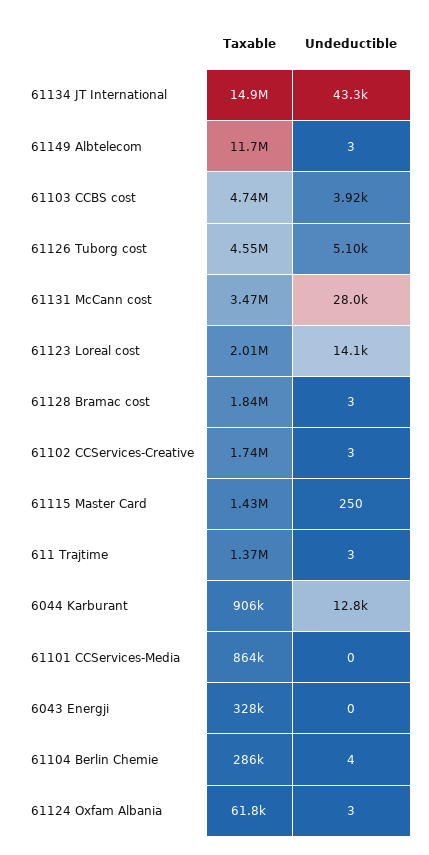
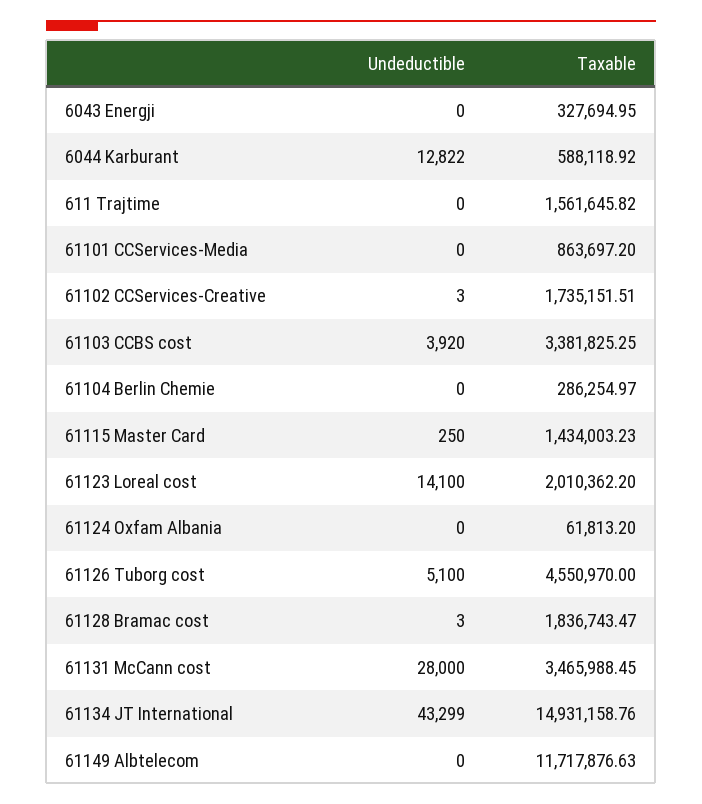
Undeductible, 61149 Albtelecom: 3 -> 0
Taxable, 61103 CCBS cost: 4740000 -> 3381825.25
Taxable, 611 Trajtime: 1370000 -> 1561645.82
Undeductible, 611 Trajtime: 3 -> 0
Taxable, 6044 Karburant: 906000 -> 588118.92
Undeductible, 61104 Berlin Chemie: 4 -> 0
Undeductible, 61124 Oxfam Albania: 3 -> 0

